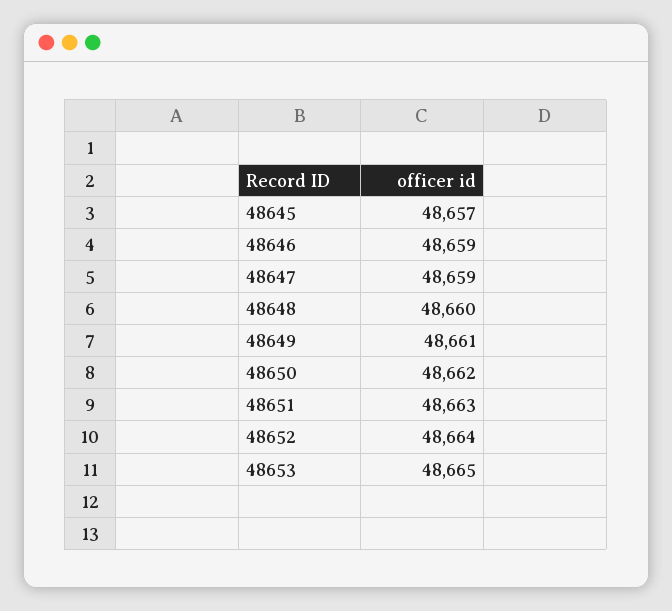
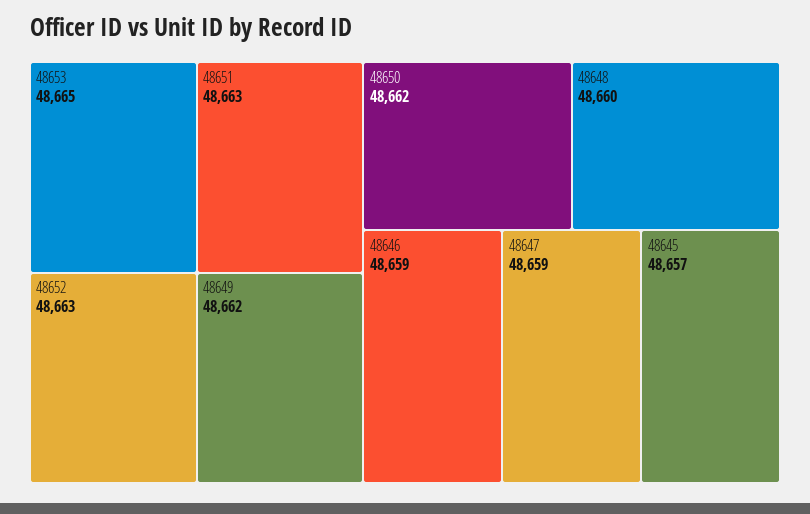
48649: 48661 -> 48662
48652: 48664 -> 48663

